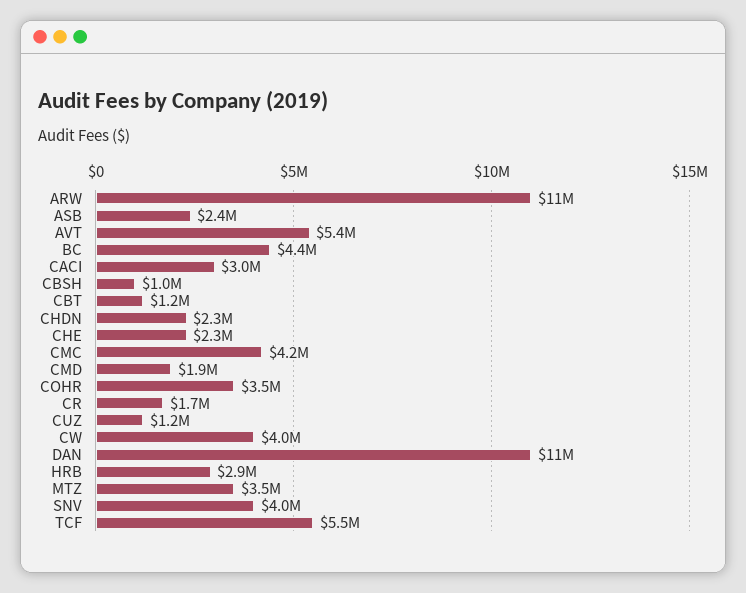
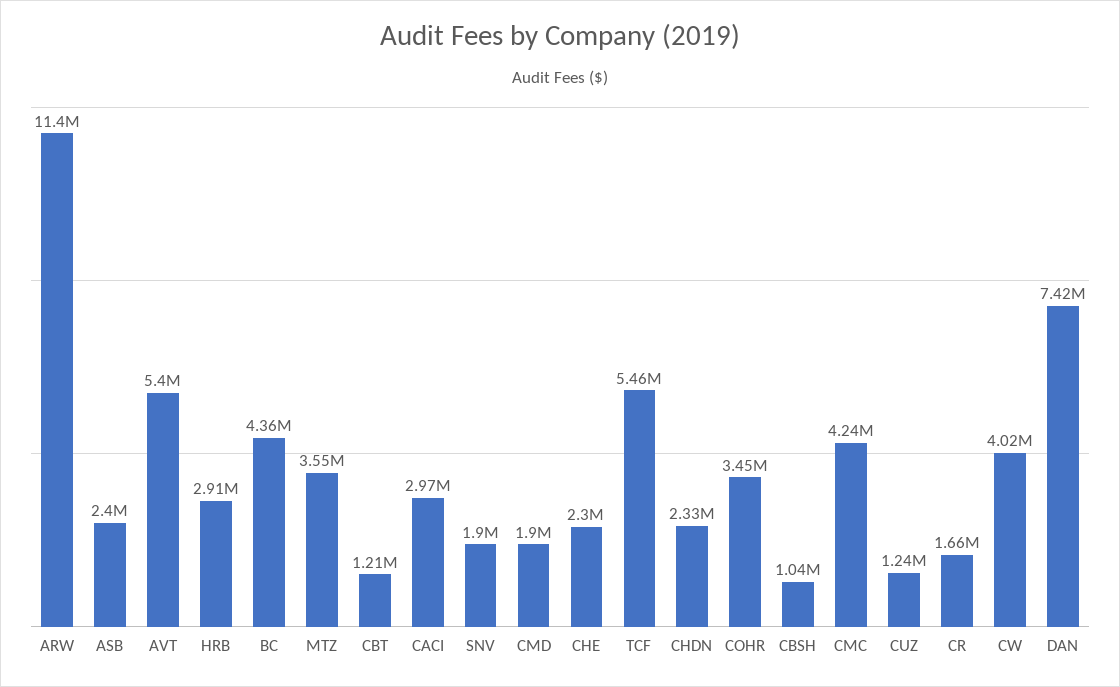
DAN: 11000000 -> 7420000
SNV: 4000000 -> 1900000

